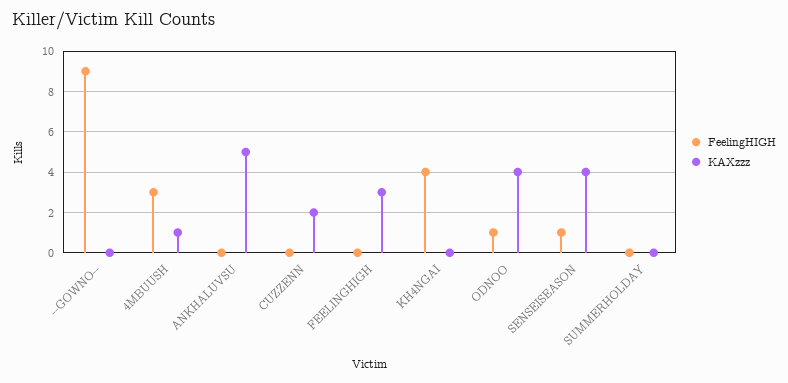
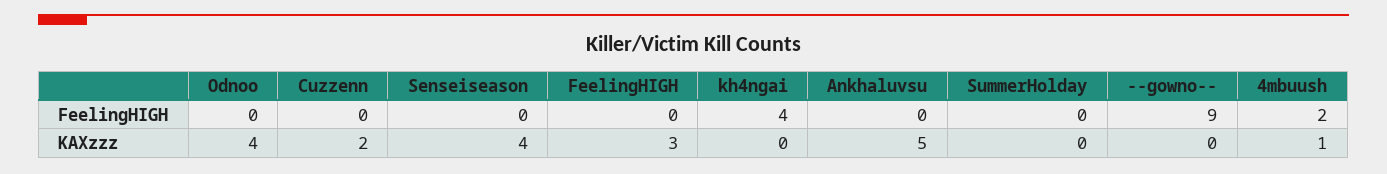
FeelingHIGH, 4MBUUSH: 3 -> 2
FeelingHIGH, ODNOO: 1 -> 0
FeelingHIGH, SENSEISEASON: 1 -> 0

